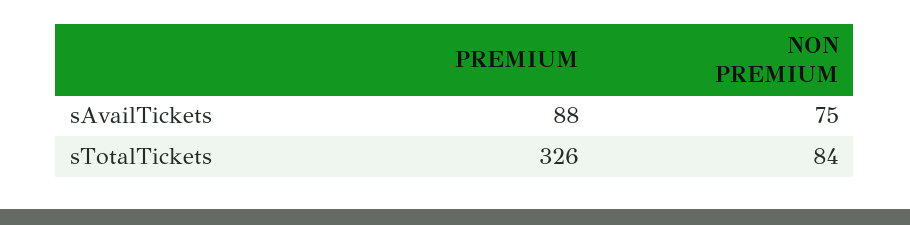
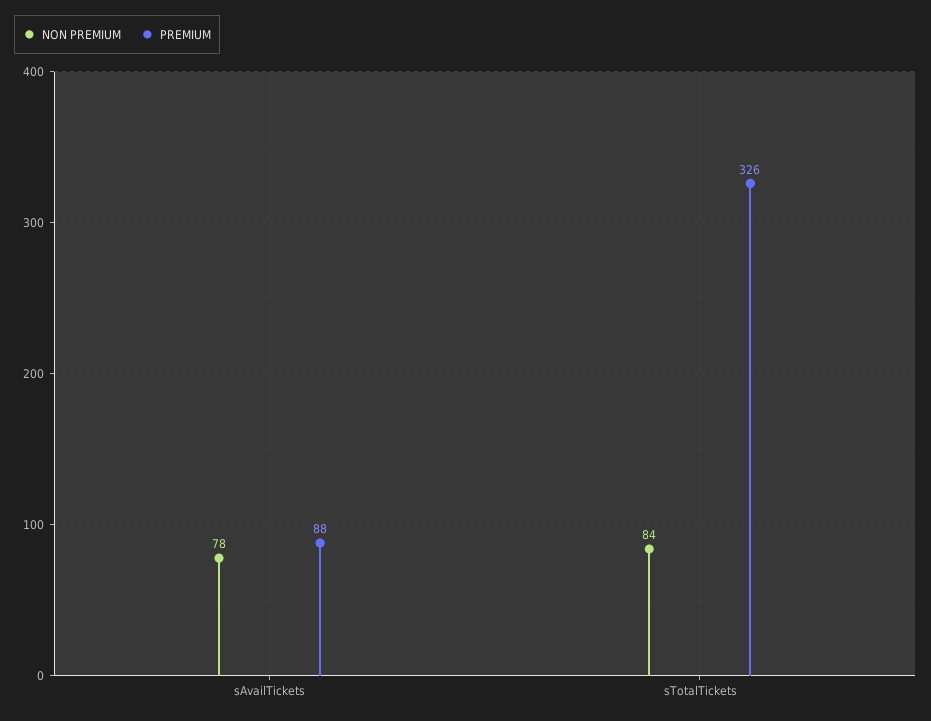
NON PREMIUM, sAvailTickets: 75 -> 78

